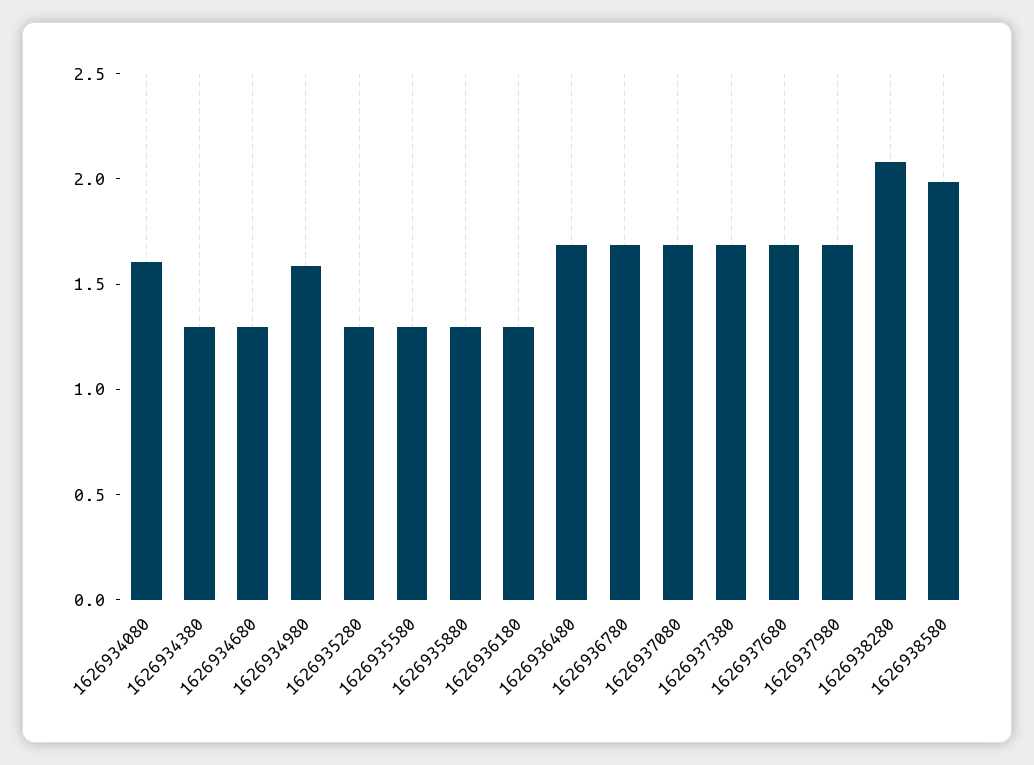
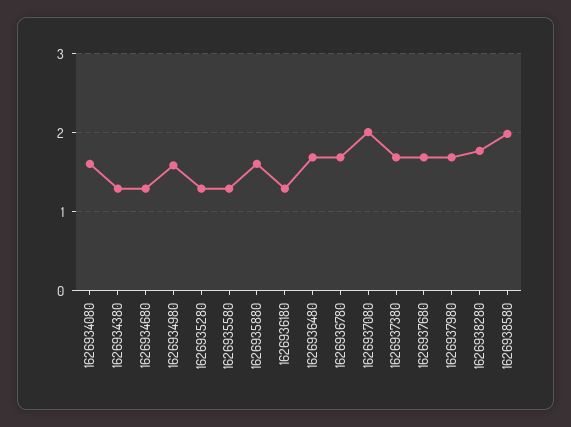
1626935880: 1.3 -> 1.6
1626937080: 1.7 -> 2
1626938280: 2.1 -> 1.8

